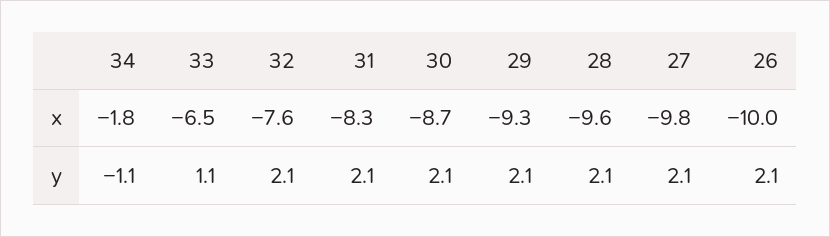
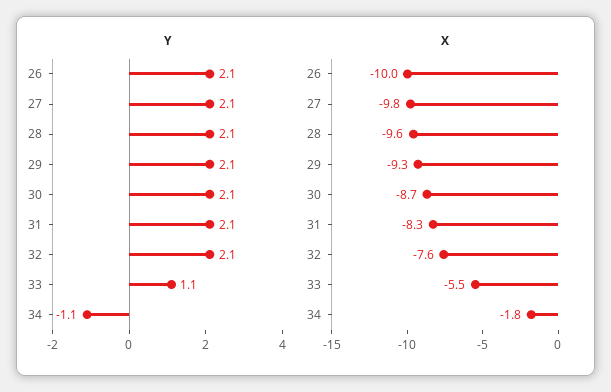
x, 33: -6.5 -> -5.5

